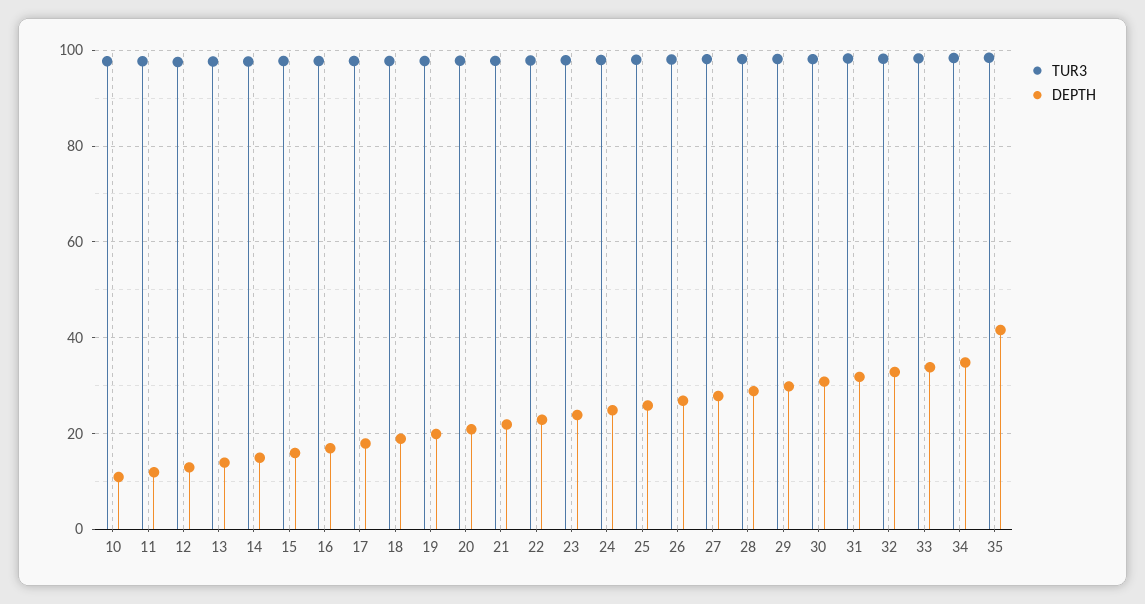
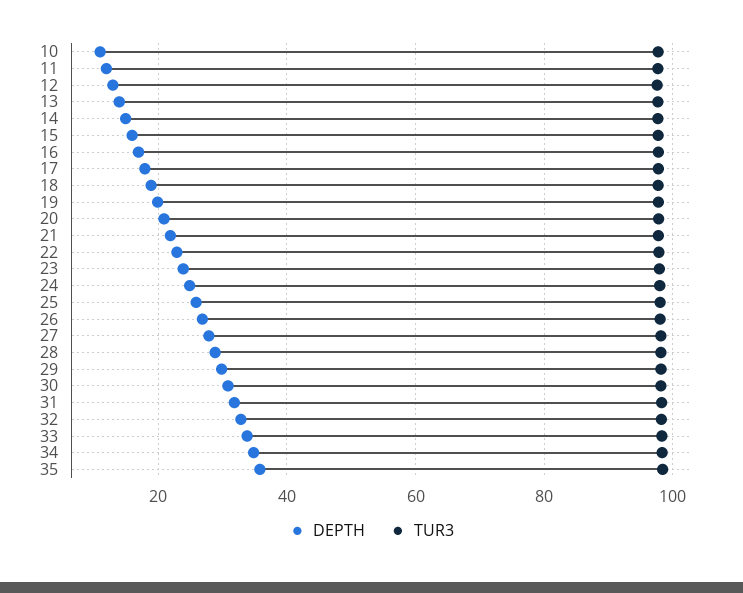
DEPTH, 35: 42 -> 36

